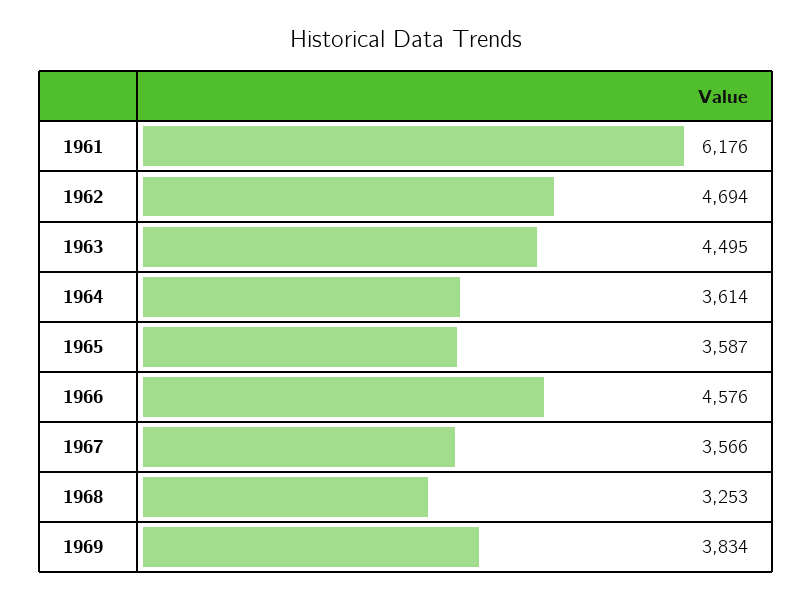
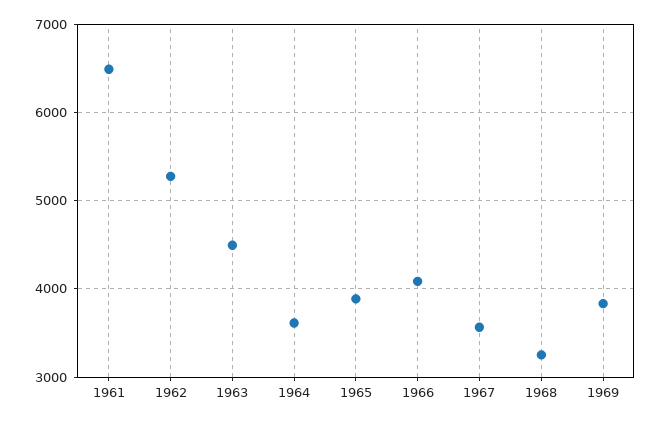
1961: 6176 -> 6500
1962: 4694 -> 5300
1965: 3587 -> 3900
1966: 4576 -> 4100

